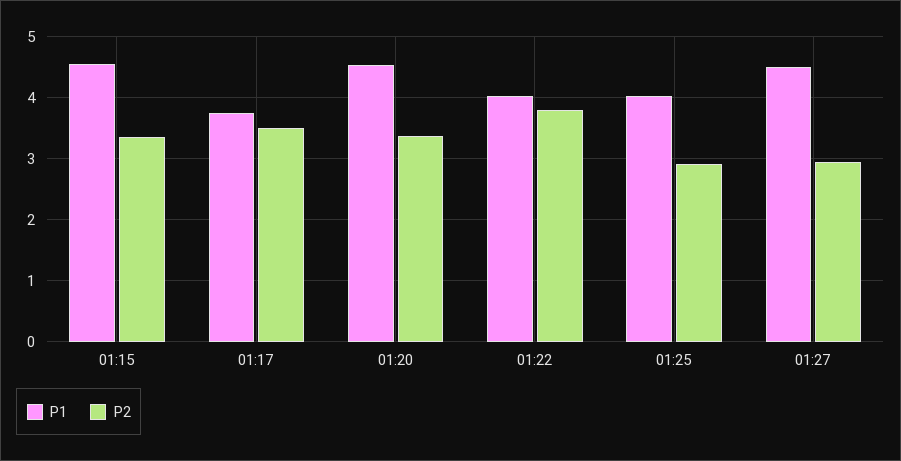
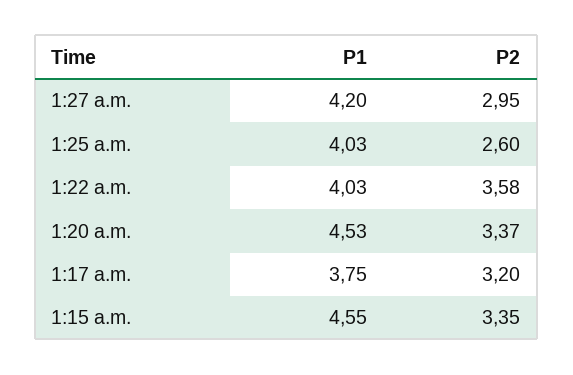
P2, 01:17: 3.5 -> 3.2
P2, 01:22: 3.8 -> 3.58
P2, 01:25: 2.9 -> 2.6
P1, 01:27: 4.5 -> 4.2

